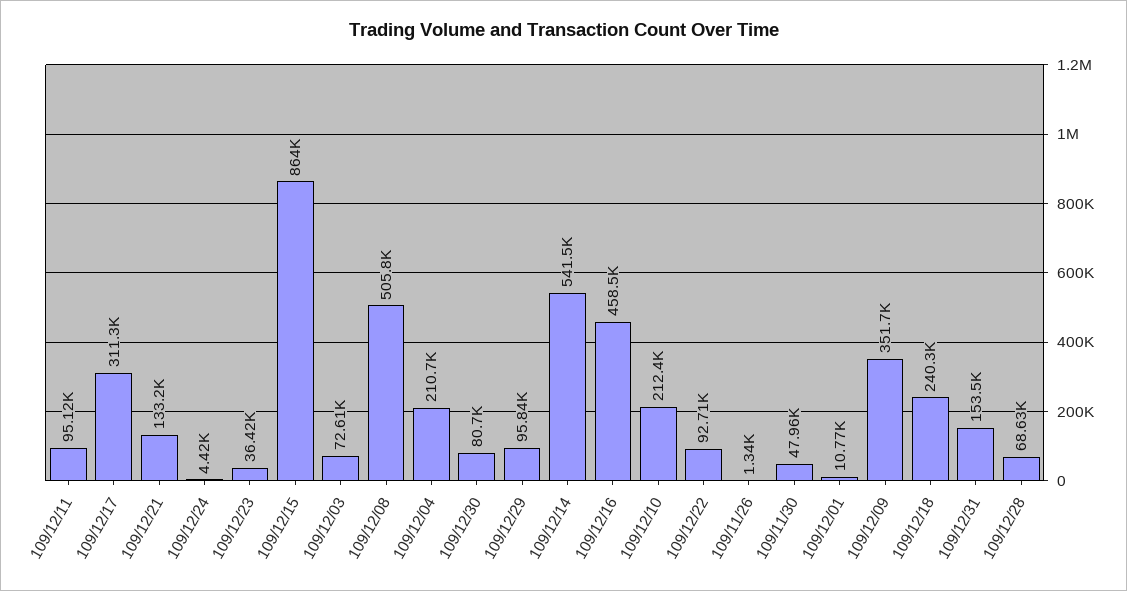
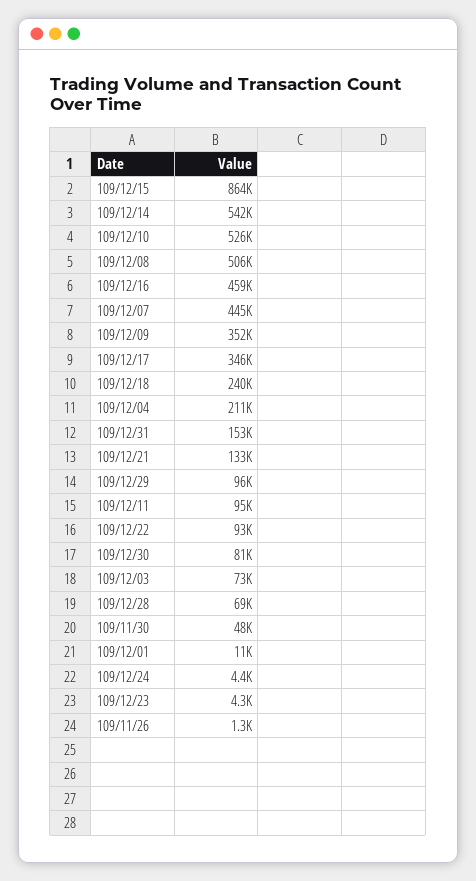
109/12/17: 311300 -> 346000
109/12/23: 36420 -> 4300
109/12/10: 212400 -> 526000
109/12/07: none -> 445000

